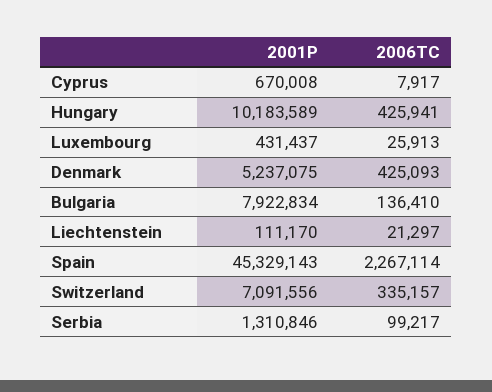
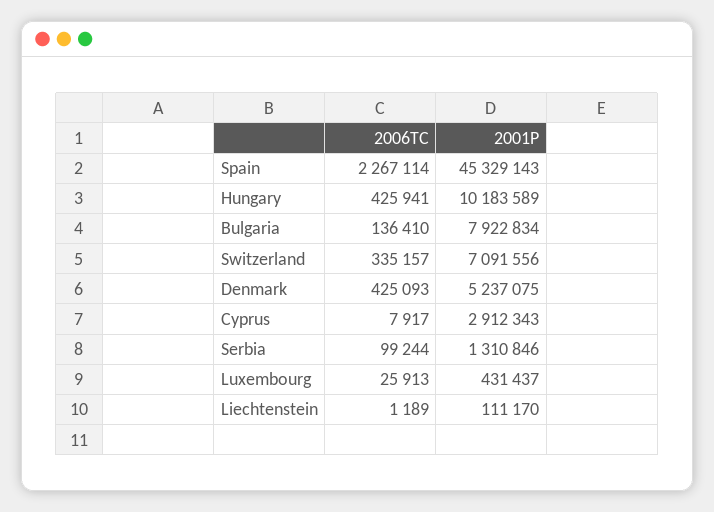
2001P, Cyprus: 670008 -> 2912343
2006TC, Liechtenstein: 21297 -> 1189
2006TC, Serbia: 99217 -> 99244

